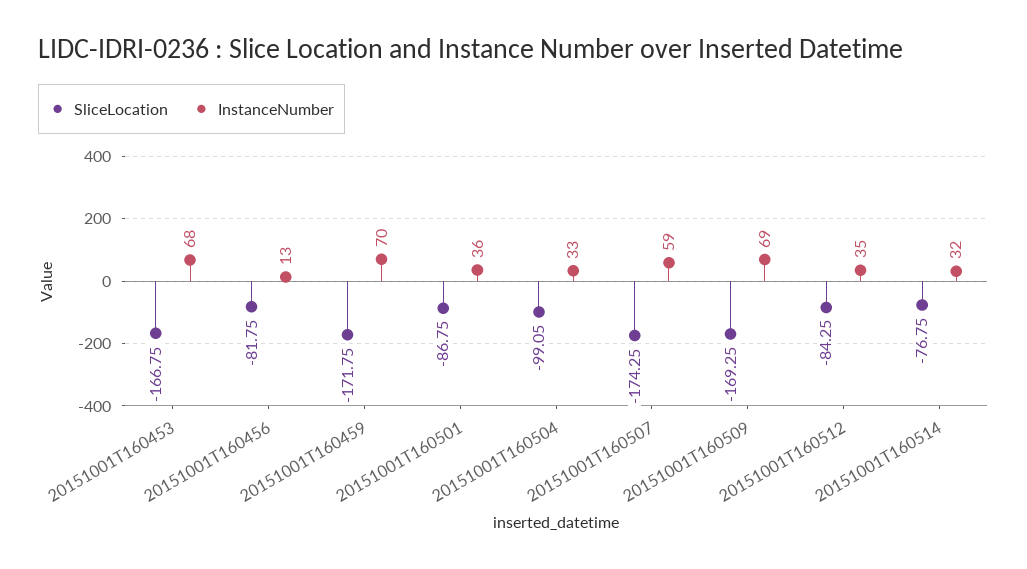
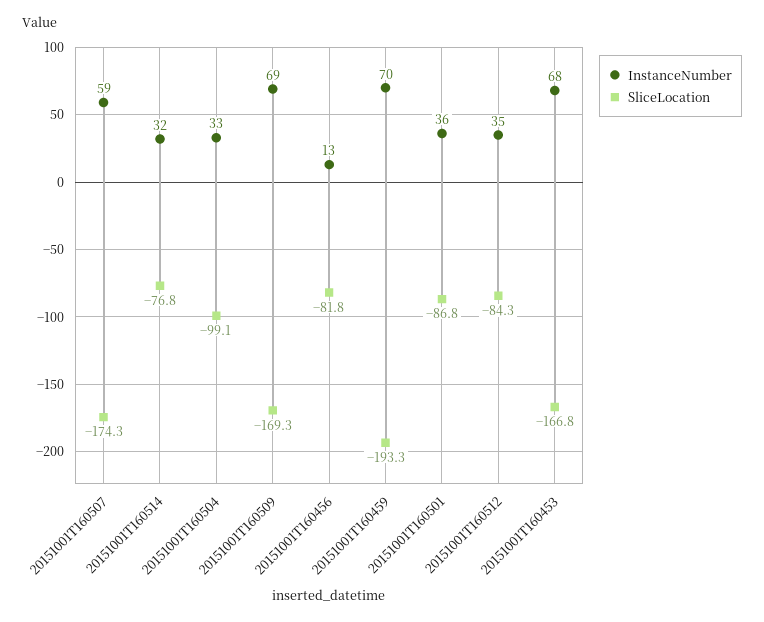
SliceLocation, 20151001T160459: -171.75 -> -193.3

